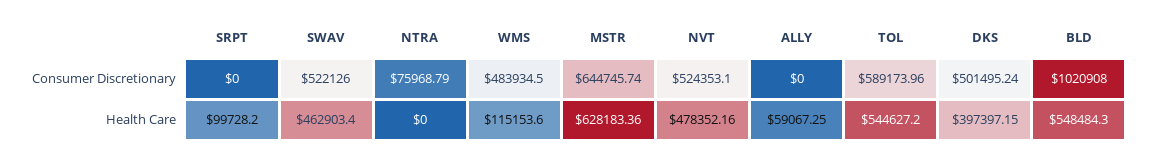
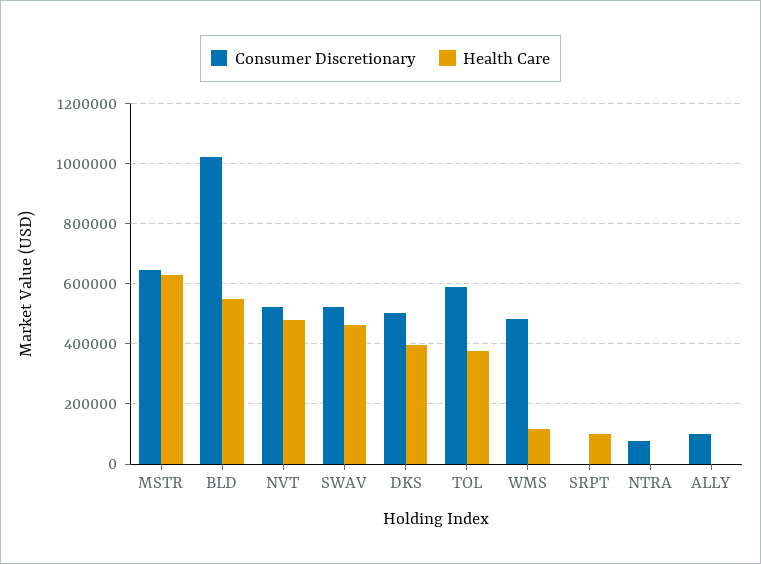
Consumer Discretionary, ALLY: 0 -> 100000
Health Care, ALLY: 59067.25 -> 0
Health Care, TOL: 544627.2 -> 380000

